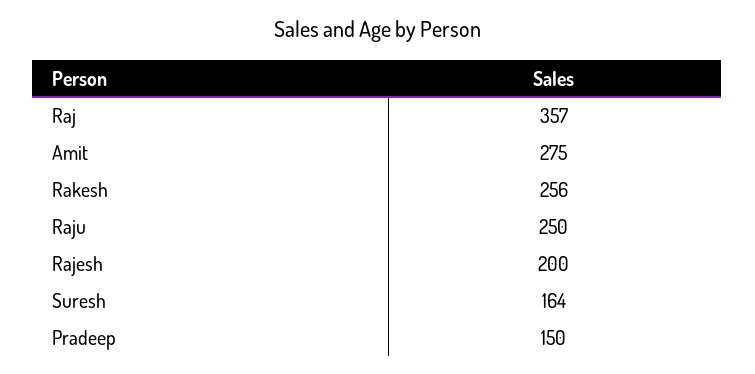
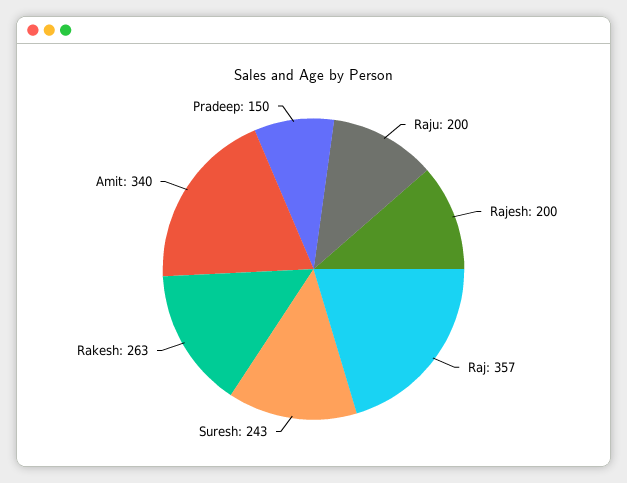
Amit: 275 -> 340
Rakesh: 256 -> 263
Raju: 250 -> 200
Suresh: 164 -> 243

